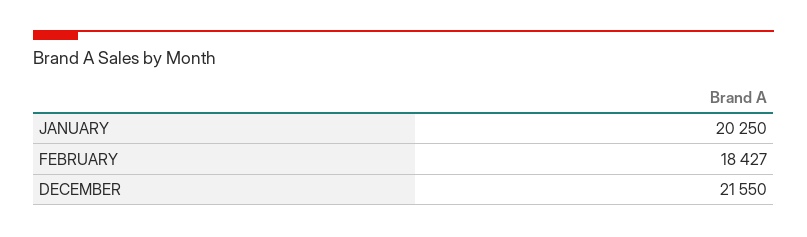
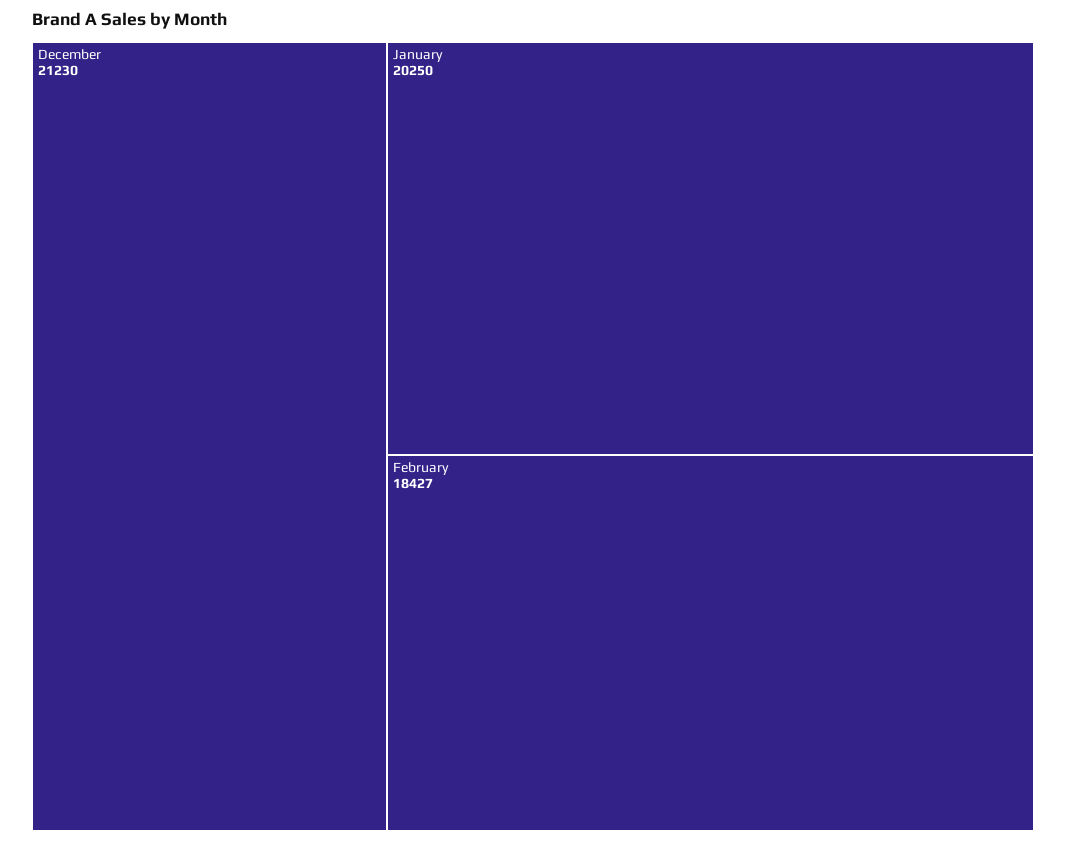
DECEMBER: 21550 -> 21230

